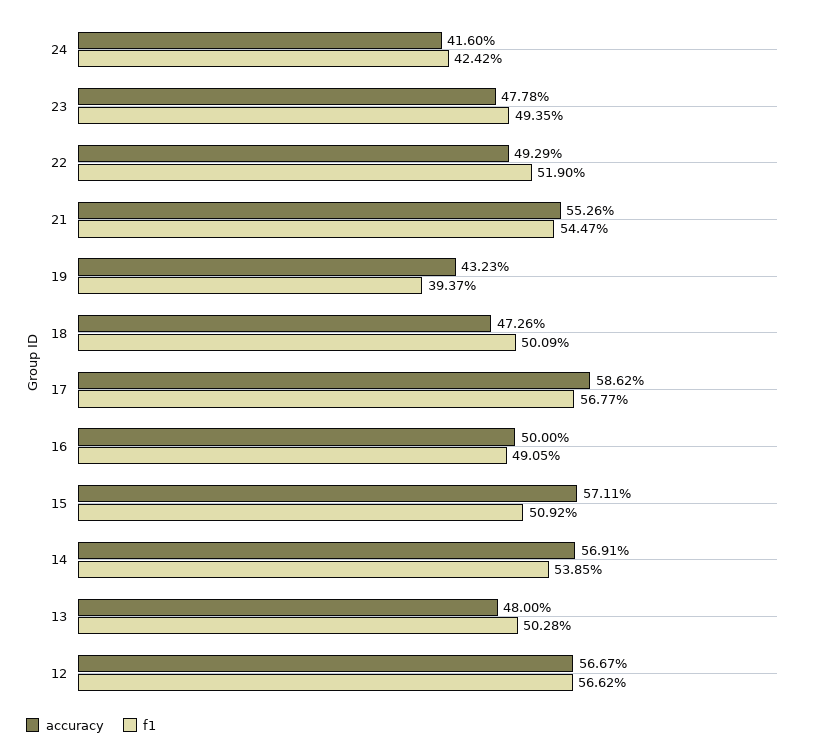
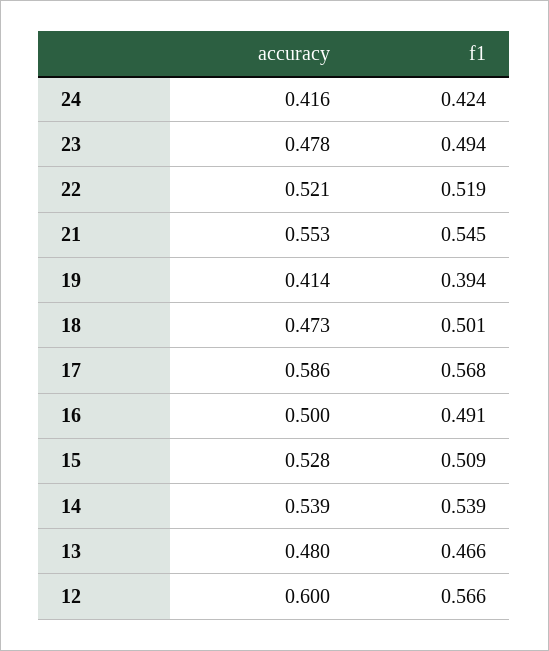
accuracy, 22: 0.4929 -> 0.521
accuracy, 19: 0.4323 -> 0.414
accuracy, 15: 0.5711 -> 0.528
accuracy, 14: 0.5691 -> 0.539
f1, 13: 0.5028 -> 0.466
accuracy, 12: 0.5667 -> 0.6

